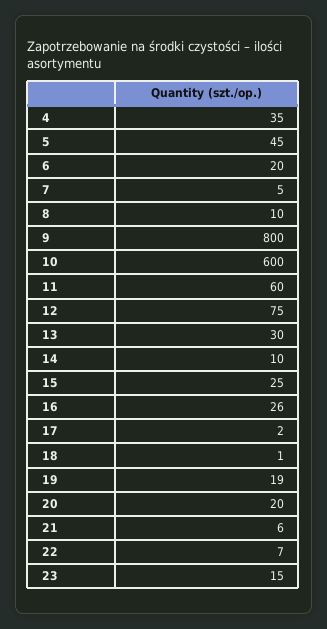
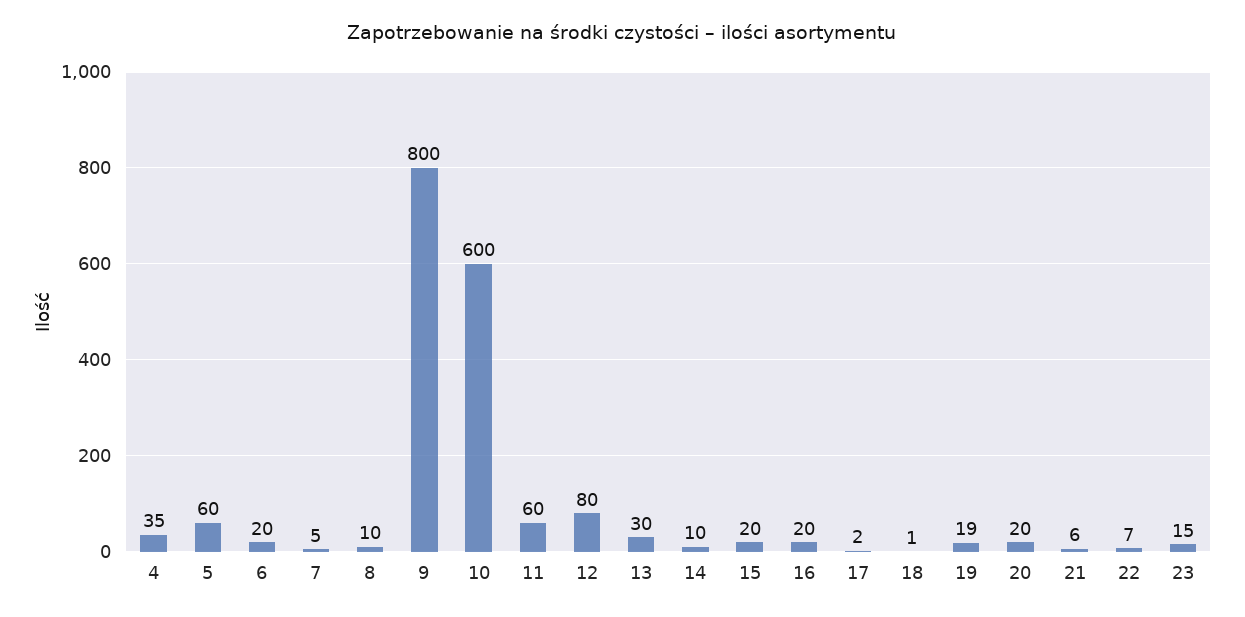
5: 45 -> 60
12: 75 -> 80
15: 25 -> 20
16: 26 -> 20

